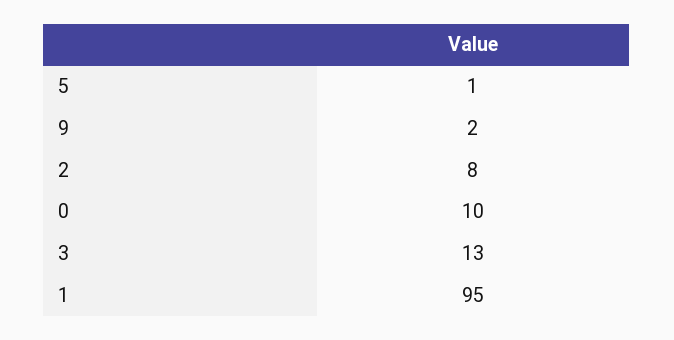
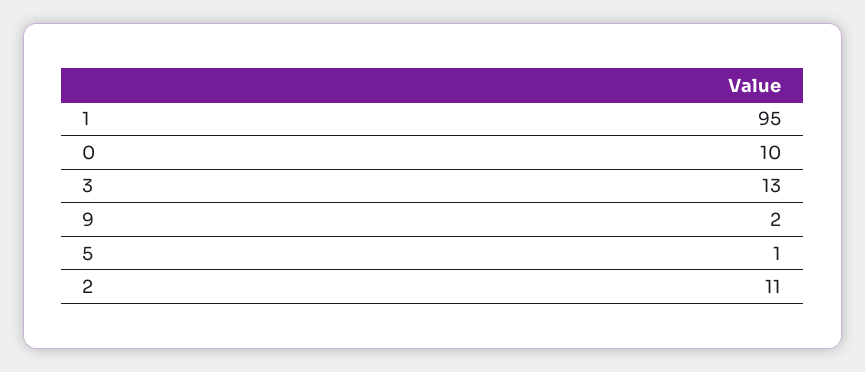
2: 8 -> 11

